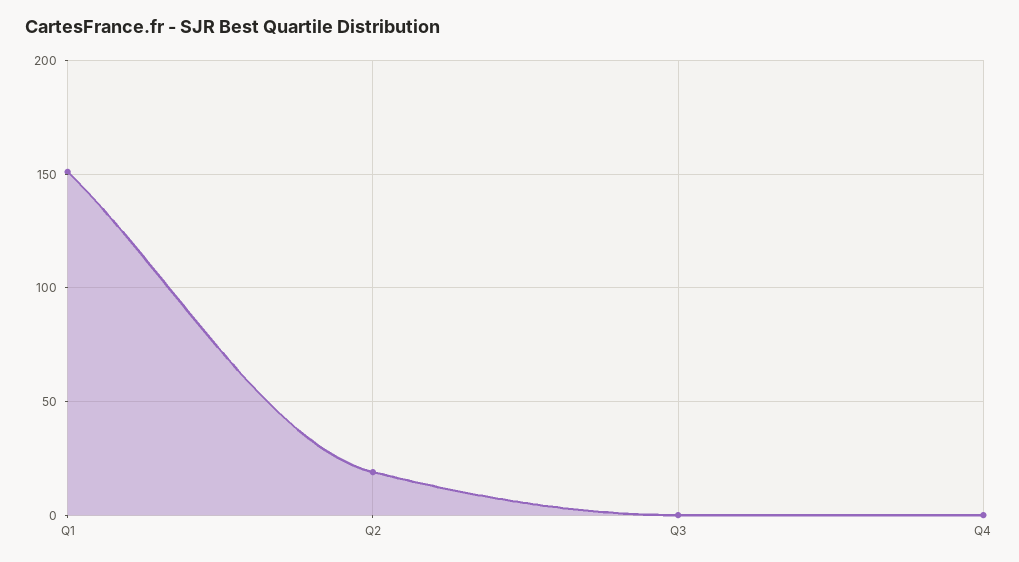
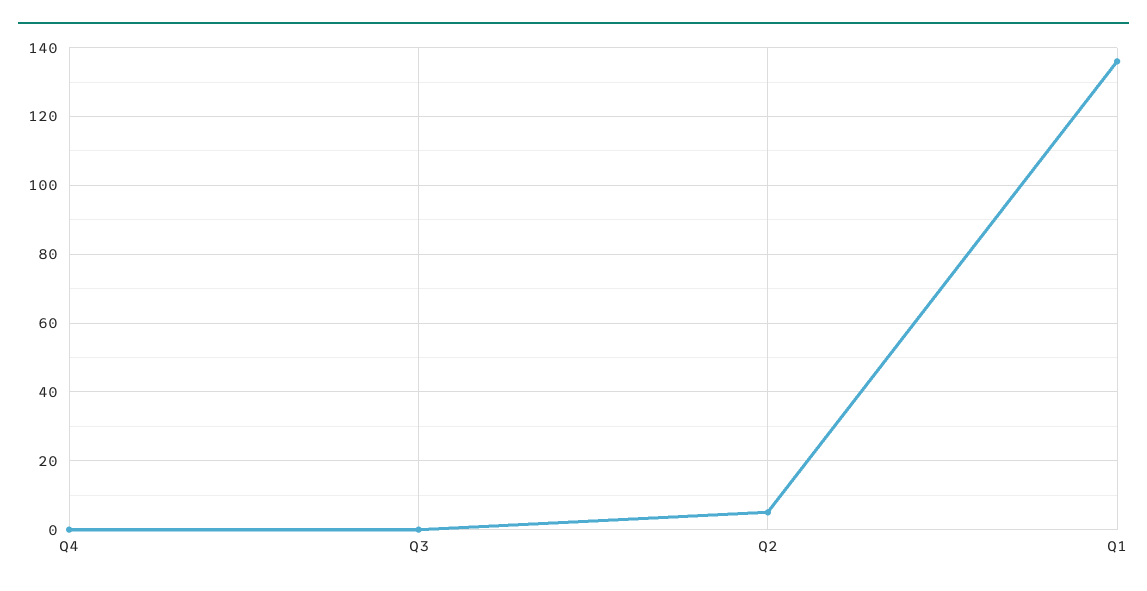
Q1: 150 -> 135
Q2: 20 -> 5

